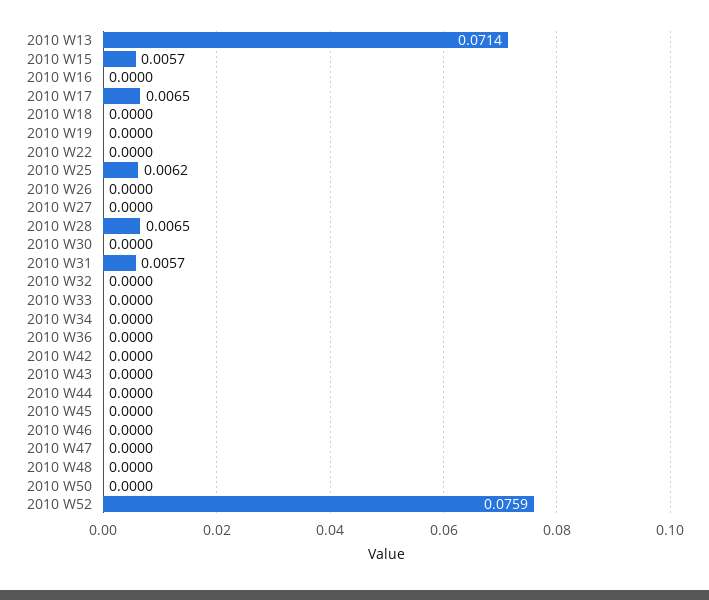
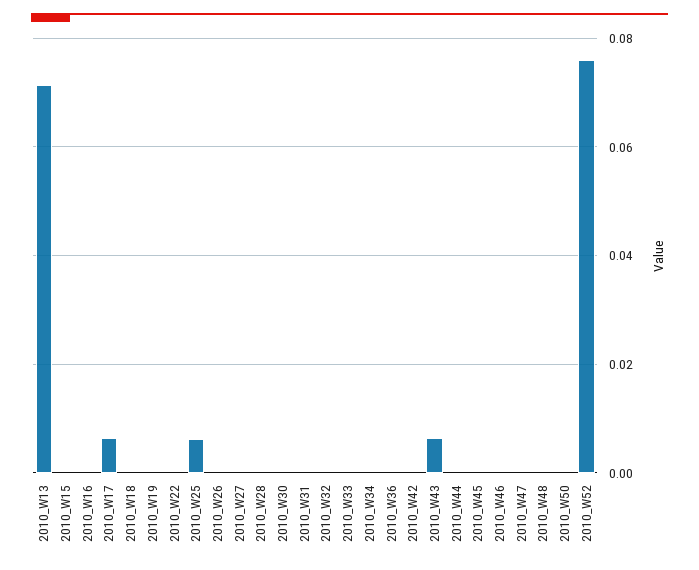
2010 W15: 0.0057 -> 0
2010 W28: 0.0065 -> 0
2010 W31: 0.0057 -> 0
2010 W43: 0 -> 0.006

